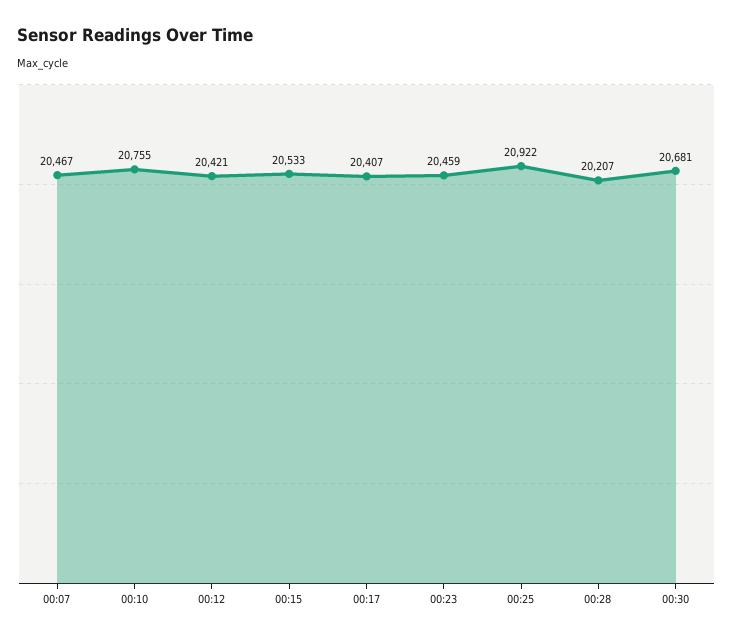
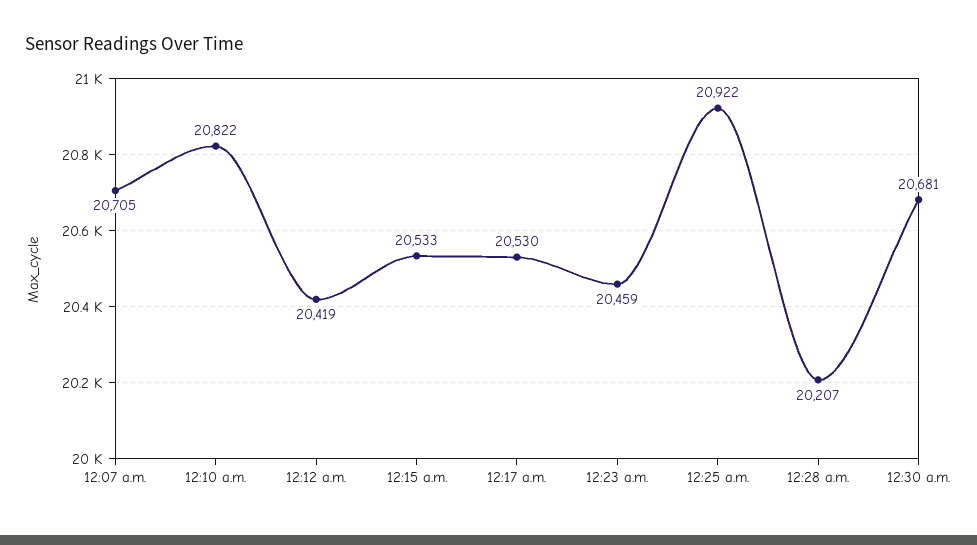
00:07: 20467 -> 20705
00:10: 20755 -> 20822
00:12: 20421 -> 20419
00:17: 20407 -> 20530

